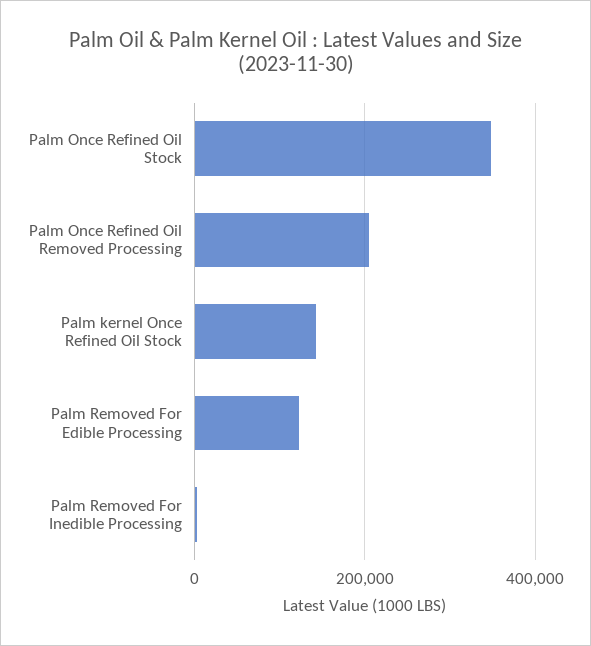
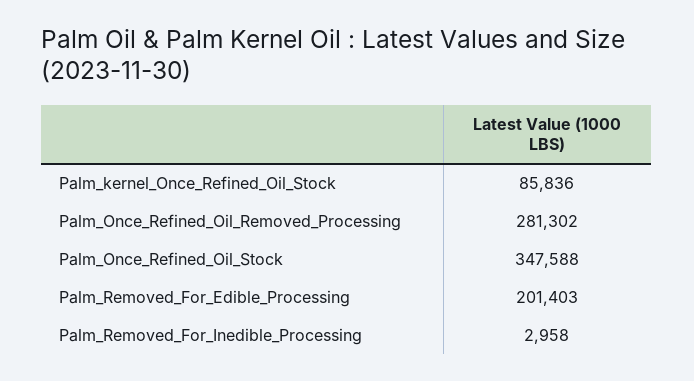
Palm Once Refined Oil Removed Processing: 200000 -> 281302
Palm kernel Once Refined Oil Stock: 140000 -> 85836
Palm Removed For Edible Processing: 120000 -> 201403

